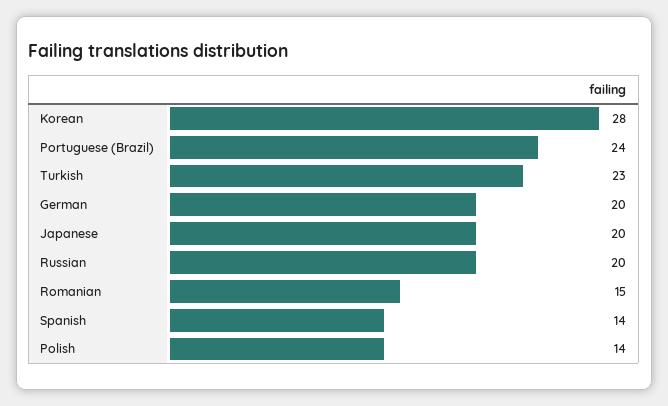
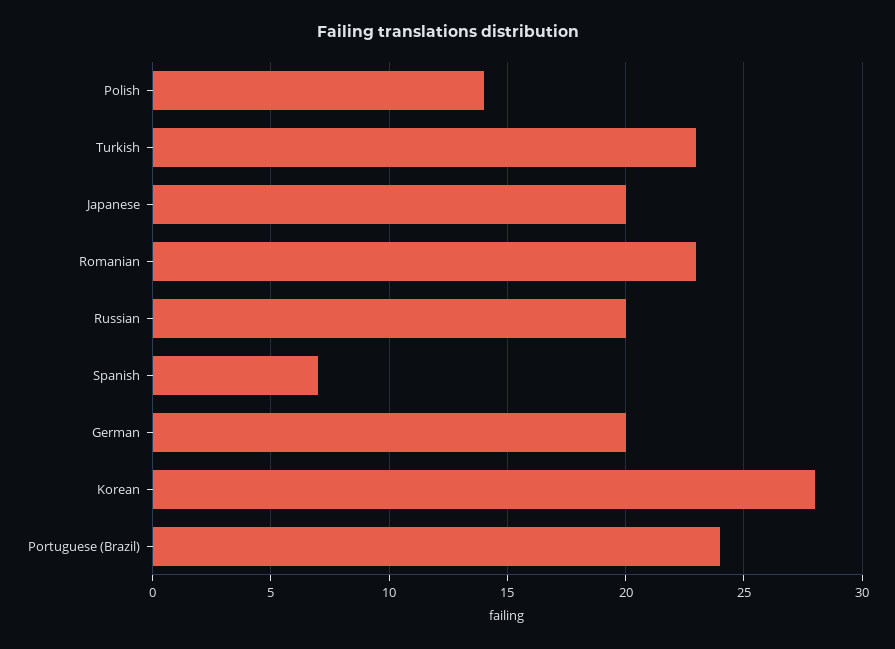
Romanian: 15 -> 23
Spanish: 14 -> 7

